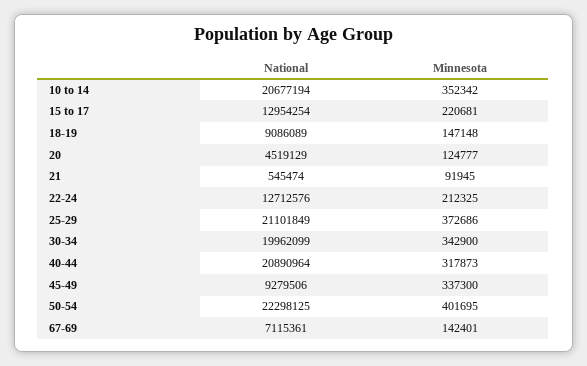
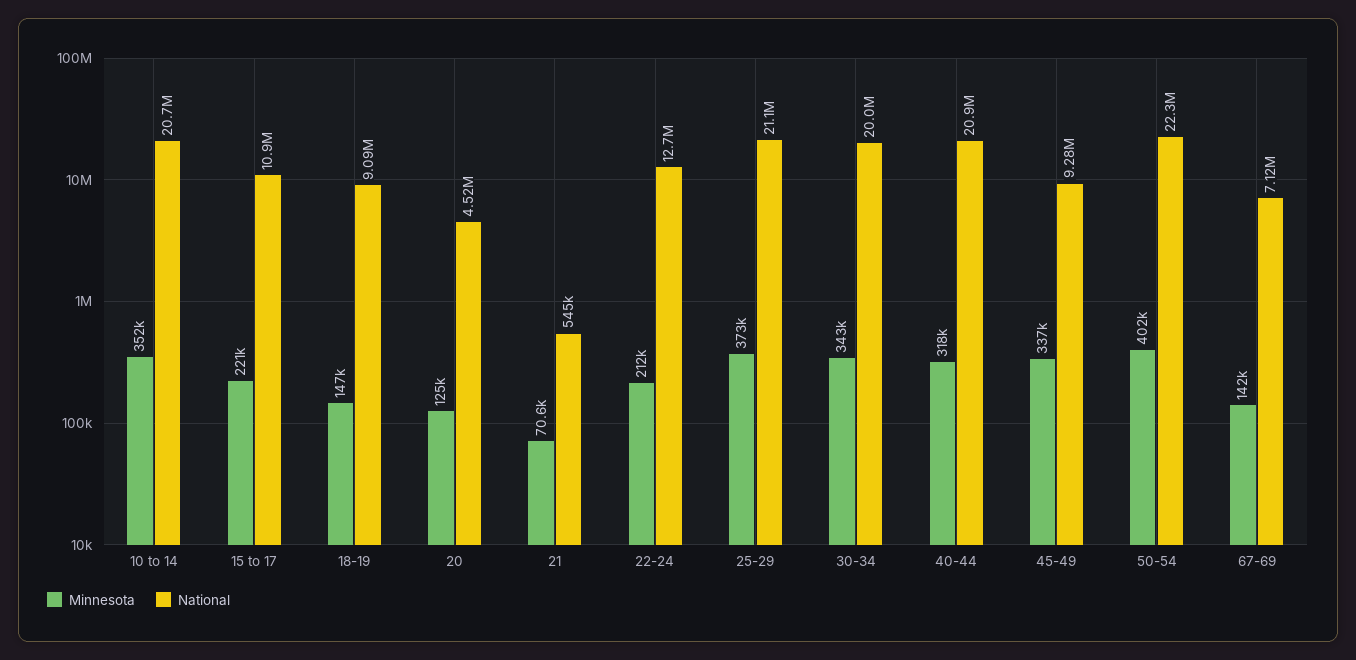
National, 15 to 17: 12954254 -> 10900000
Minnesota, 21: 91945 -> 70600

